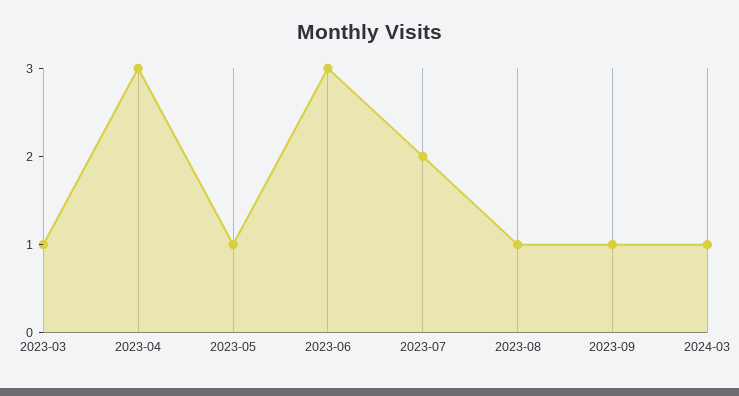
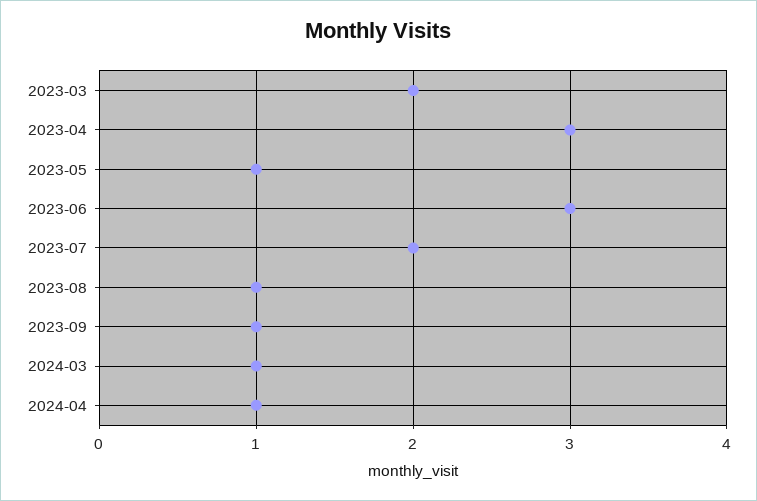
2023-03: 1 -> 2
2024-04: none -> 1

